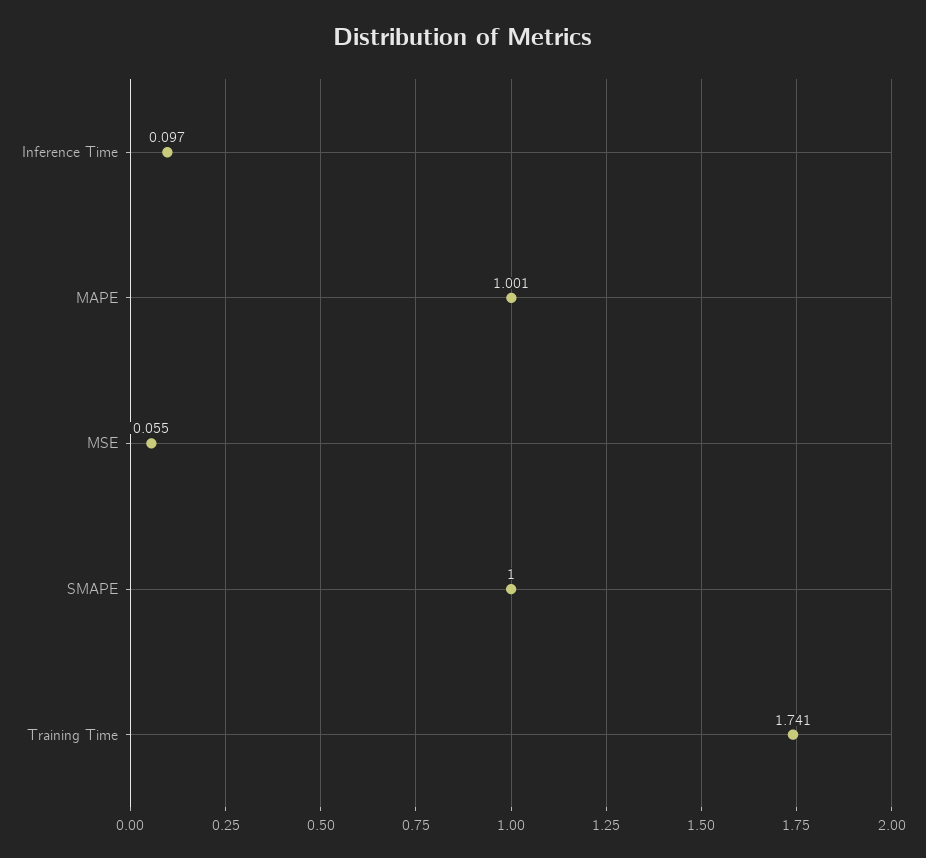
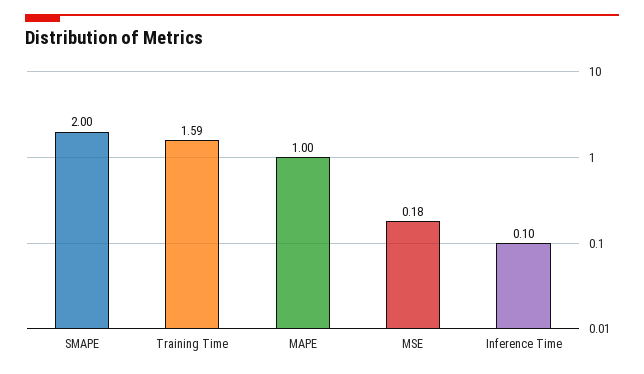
MSE: 0.055 -> 0.18
SMAPE: 1 -> 2
Training Time: 1.741 -> 1.59

